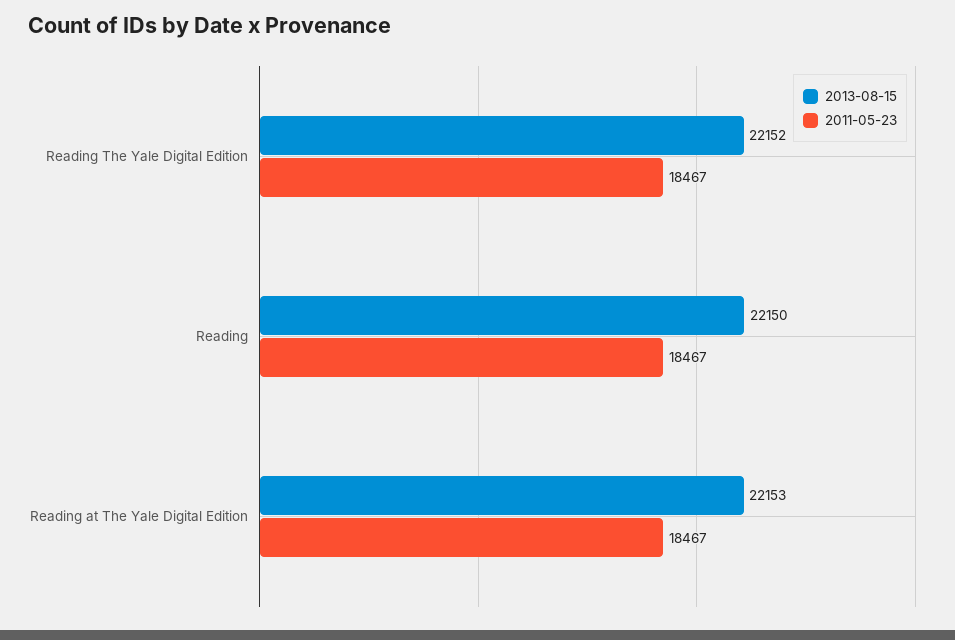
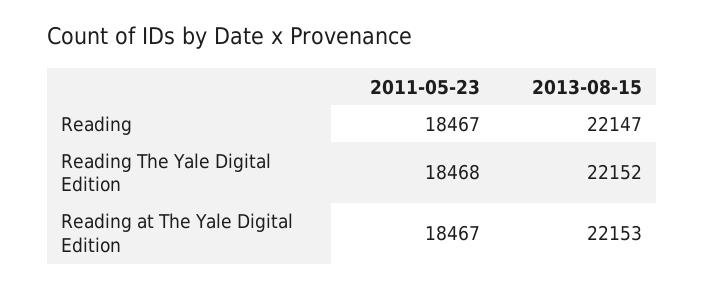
2011-05-23, Reading The Yale Digital Edition: 18467 -> 18468
2013-08-15, Reading: 22150 -> 22147

